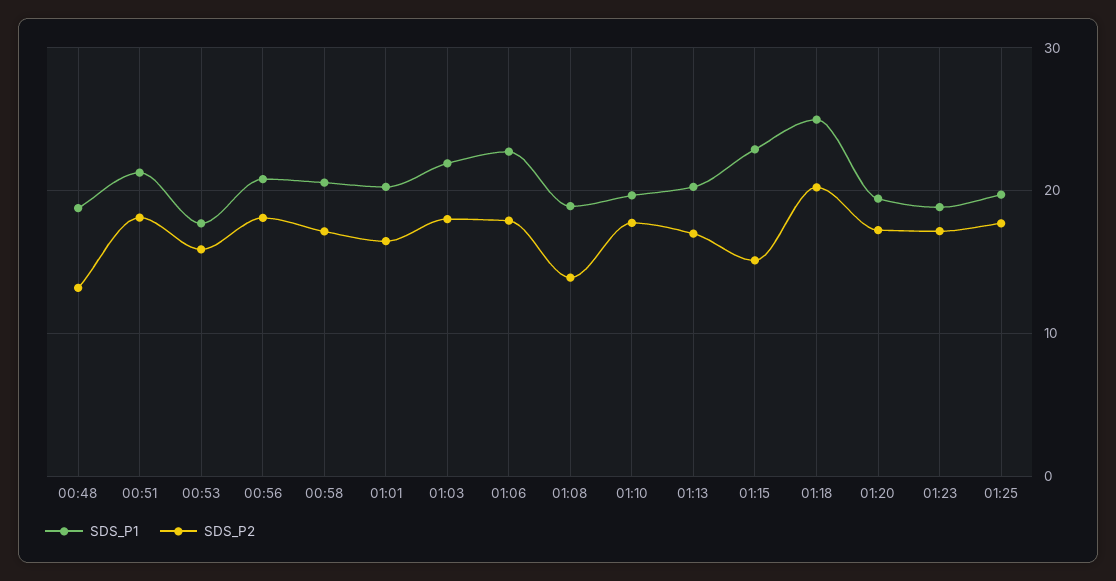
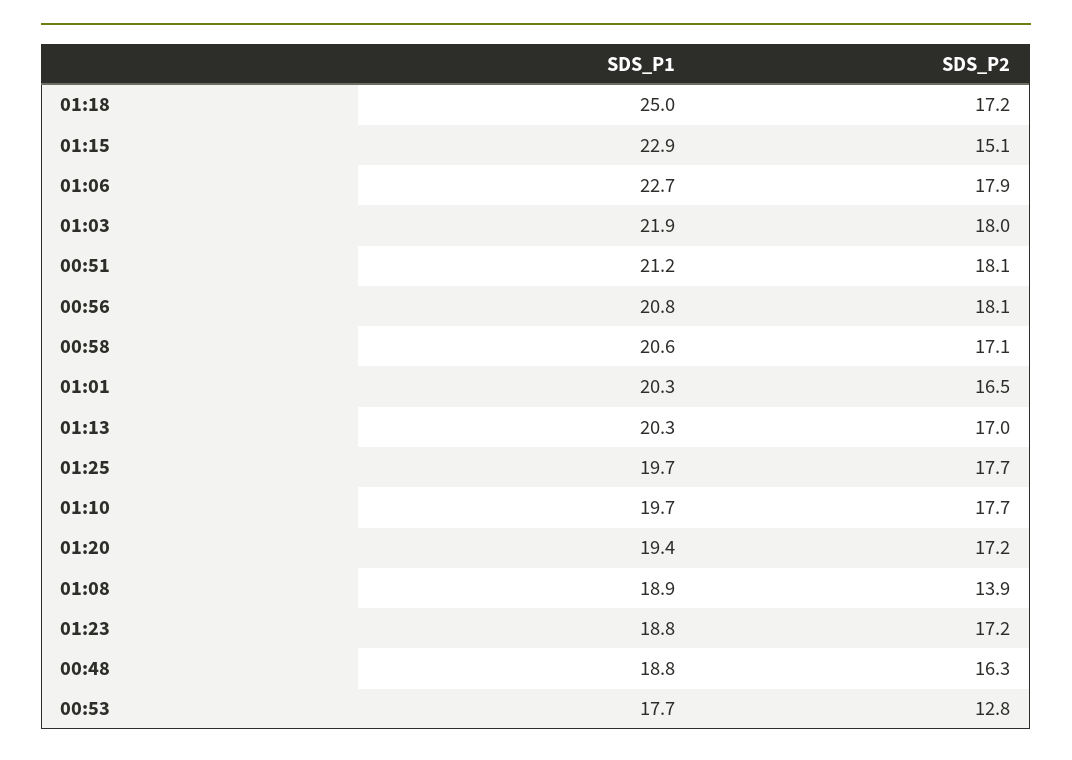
SDS_P2, 00:48: 13 -> 16.3
SDS_P2, 00:53: 16 -> 12.8
SDS_P2, 01:18: 20 -> 17.2

